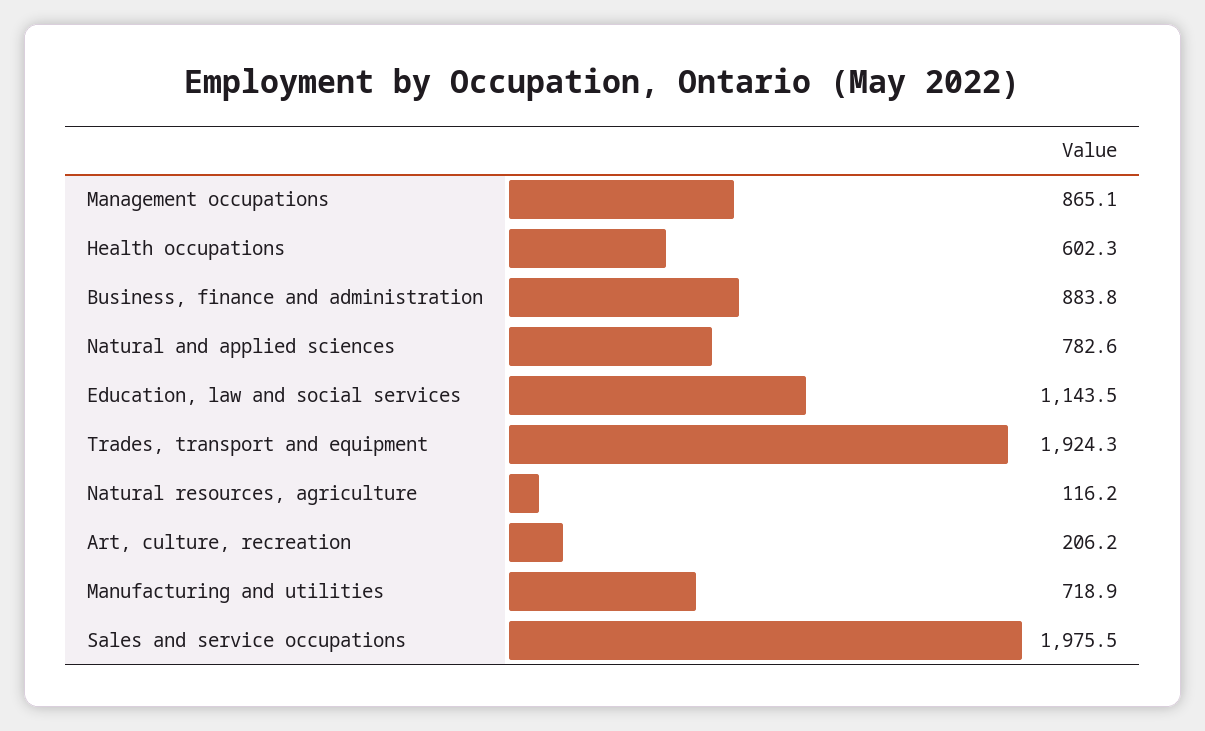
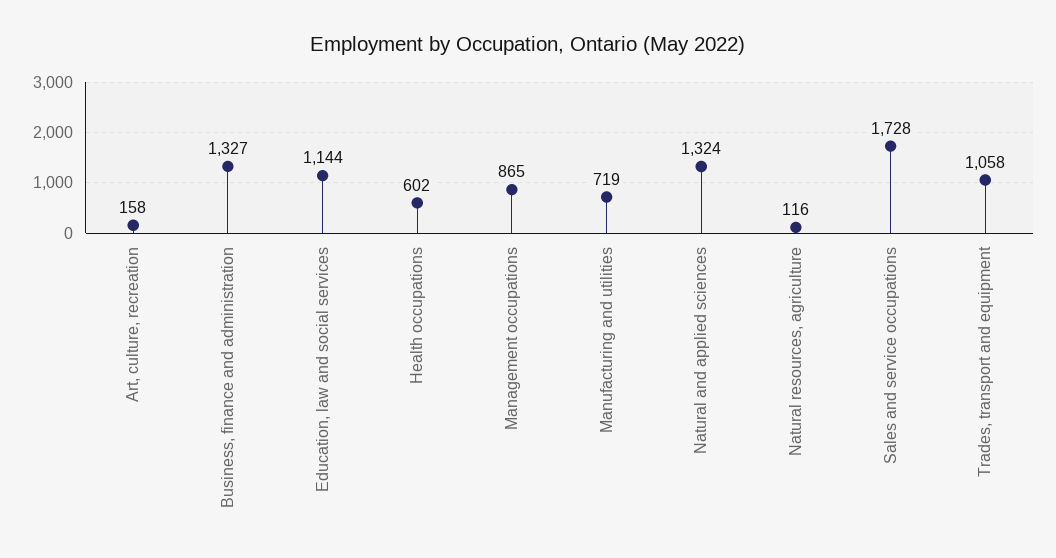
Business, finance and administration: 883.8 -> 1327
Natural and applied sciences: 782.6 -> 1324
Trades, transport and equipment: 1924.3 -> 1058
Art, culture, recreation: 206.2 -> 158
Sales and service occupations: 1975.5 -> 1728

